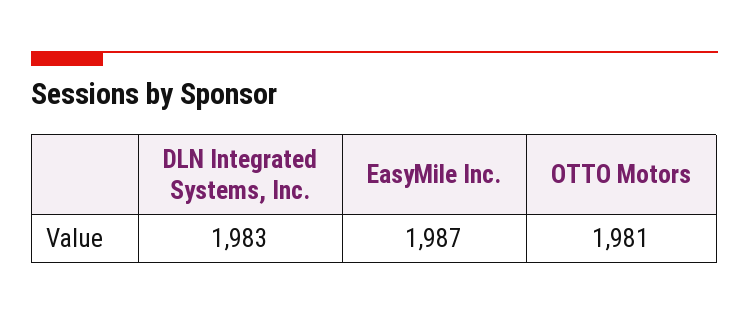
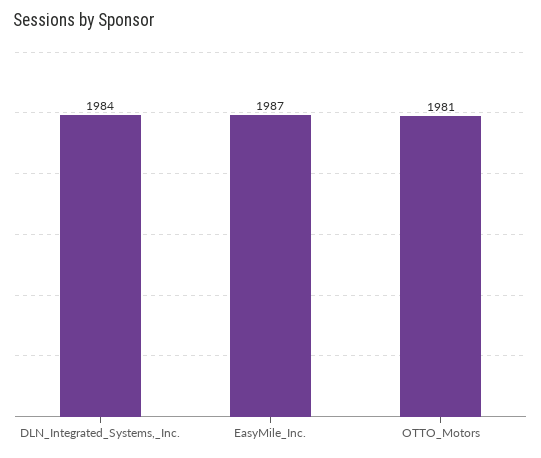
DLN Integrated Systems, Inc.: 1983 -> 1984

